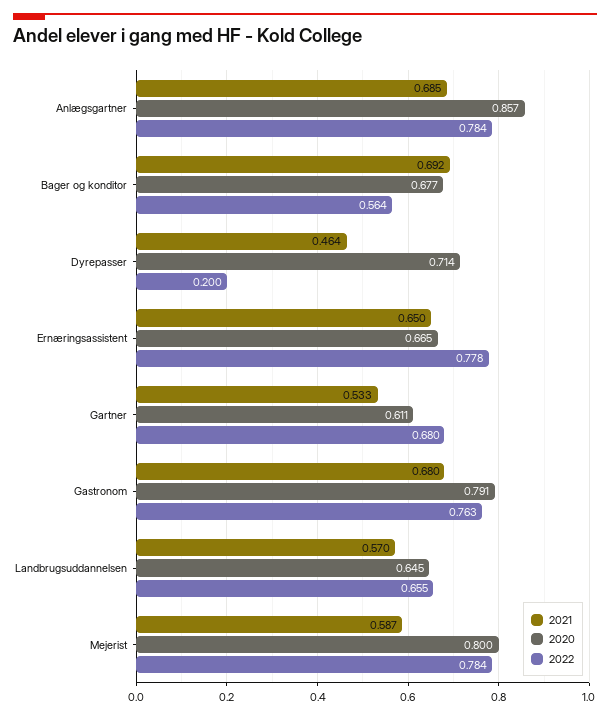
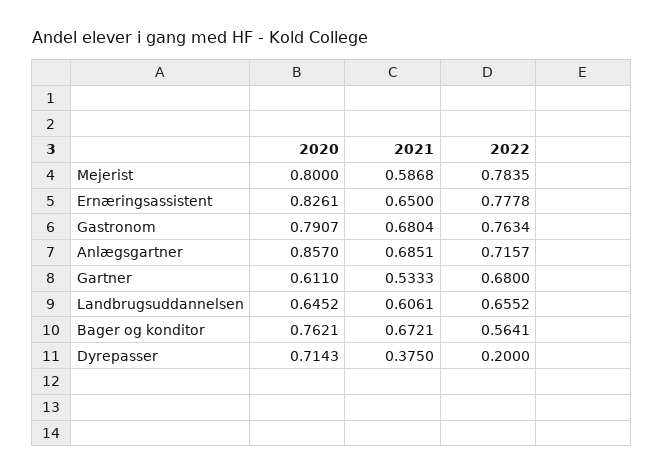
2022, Anlægsgartner: 0.784 -> 0.7157
2021, Bager og konditor: 0.692 -> 0.6721
2020, Bager og konditor: 0.677 -> 0.7621
2021, Dyrepasser: 0.464 -> 0.375
2020, Ernæringsassistent: 0.665 -> 0.8261
2021, Landbrugsuddannelsen: 0.57 -> 0.6061

